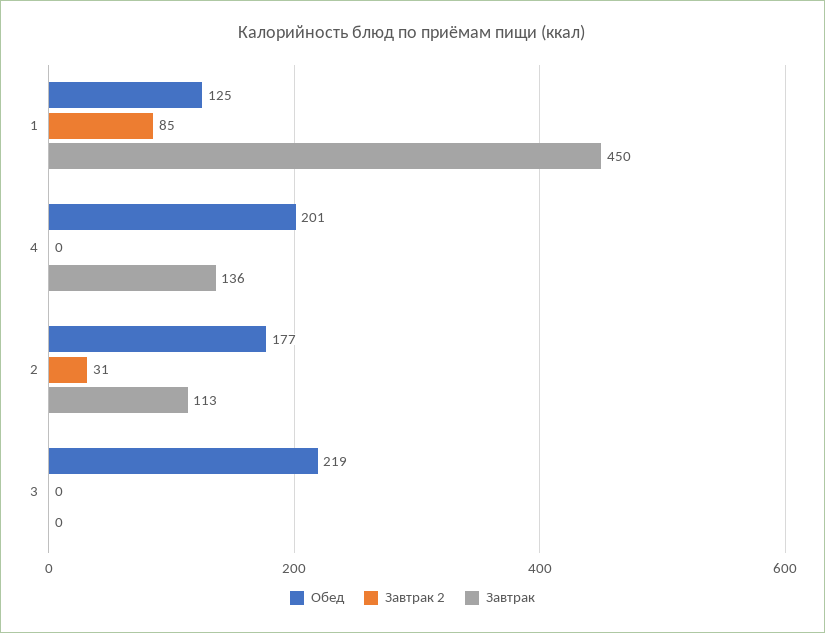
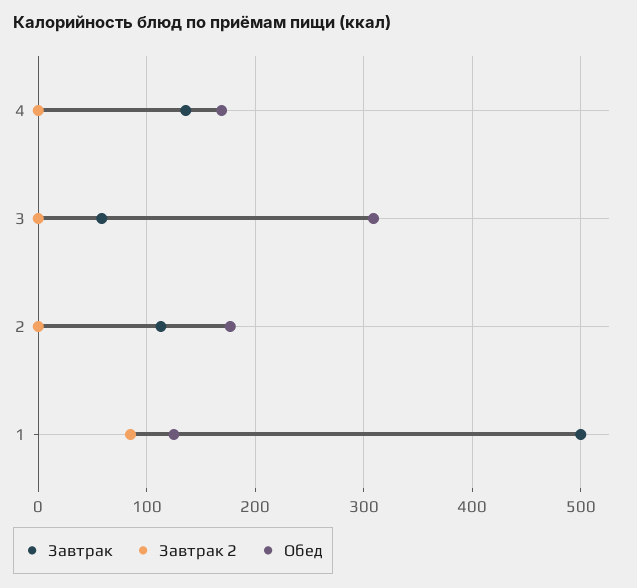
Завтрак, 1: 450 -> 500
Обед, 4: 201 -> 170
Завтрак 2, 2: 31 -> 0
Обед, 3: 219 -> 310
Завтрак, 3: 0 -> 60

